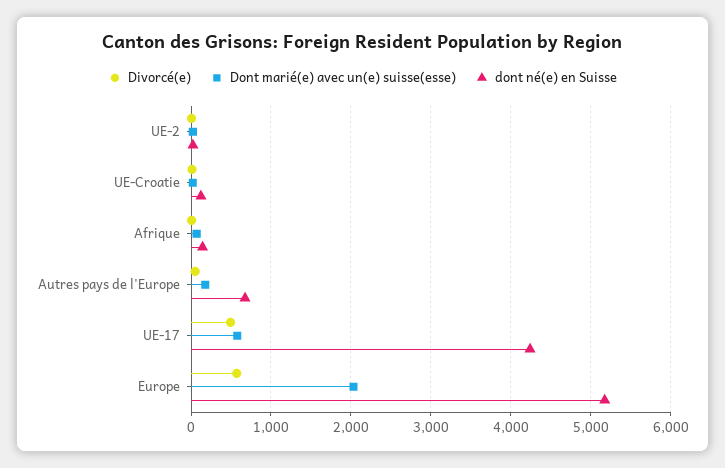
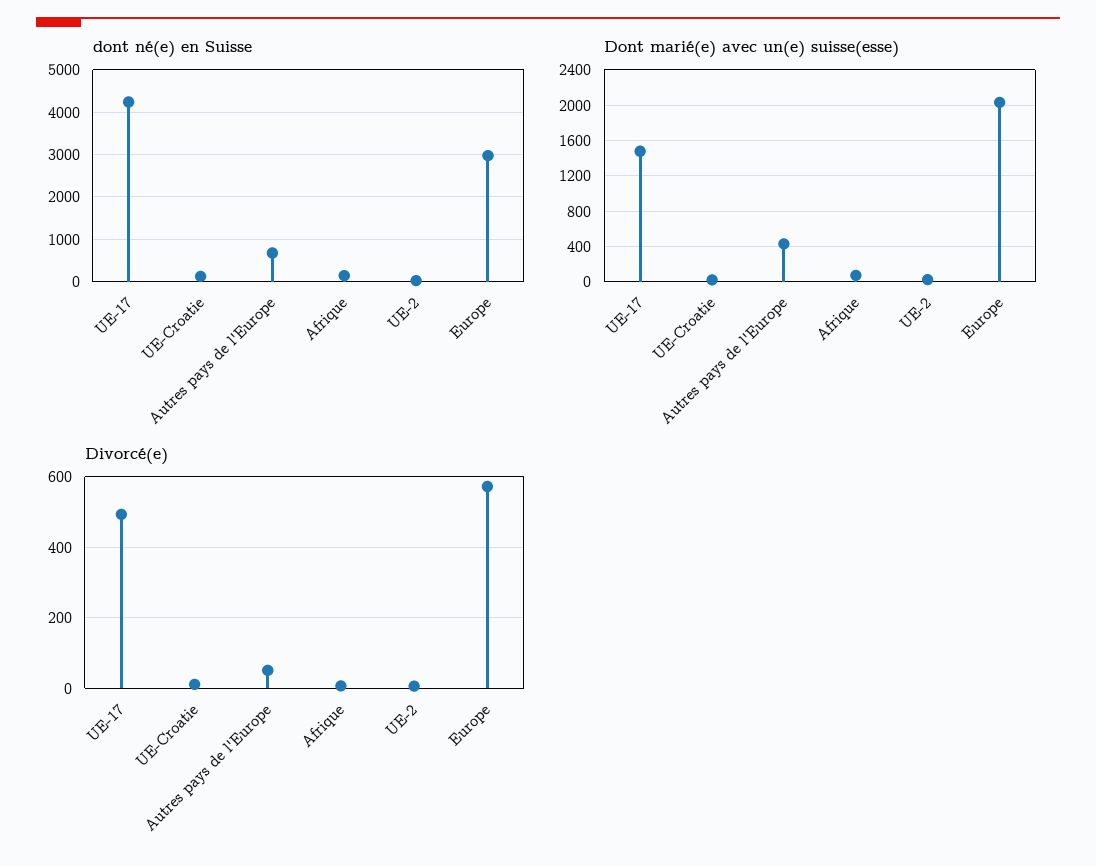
Dont marié(e) avec un(e) suisse(esse), Autres pays de l'Europe: 200 -> 400
Dont marié(e) avec un(e) suisse(esse), UE-17: 600 -> 1500
dont né(e) en Suisse, Europe: 5200 -> 3000

